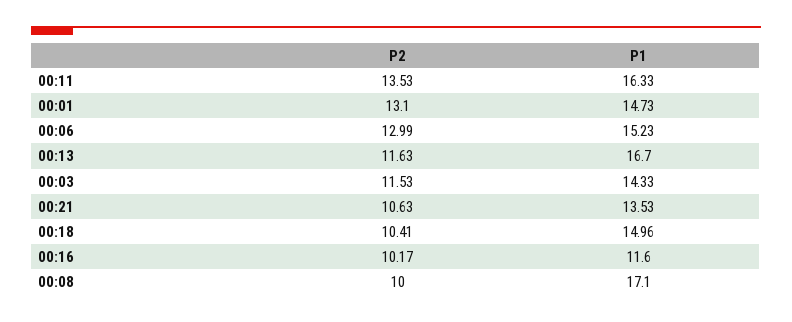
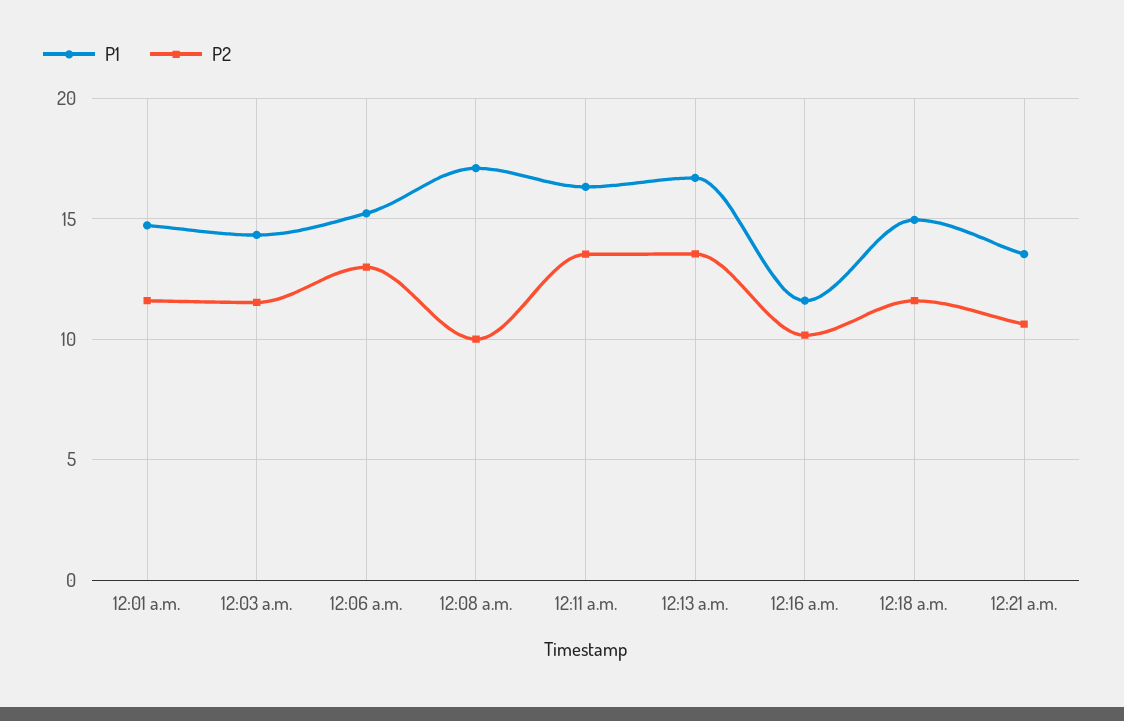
P2, 00:01: 13.1 -> 11.5
P2, 00:13: 11.63 -> 13.5
P2, 00:18: 10.41 -> 11.5

